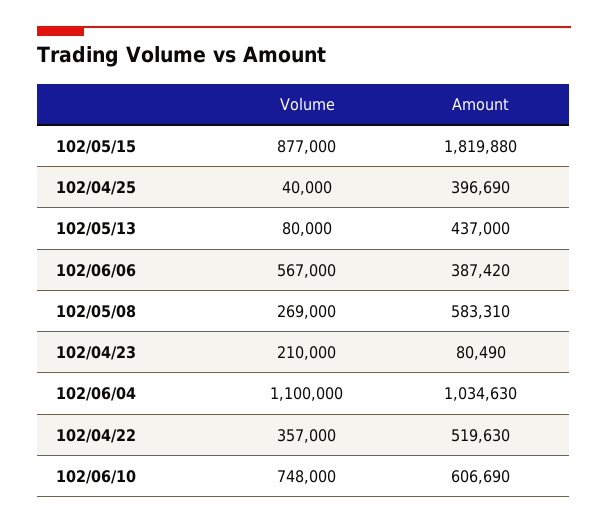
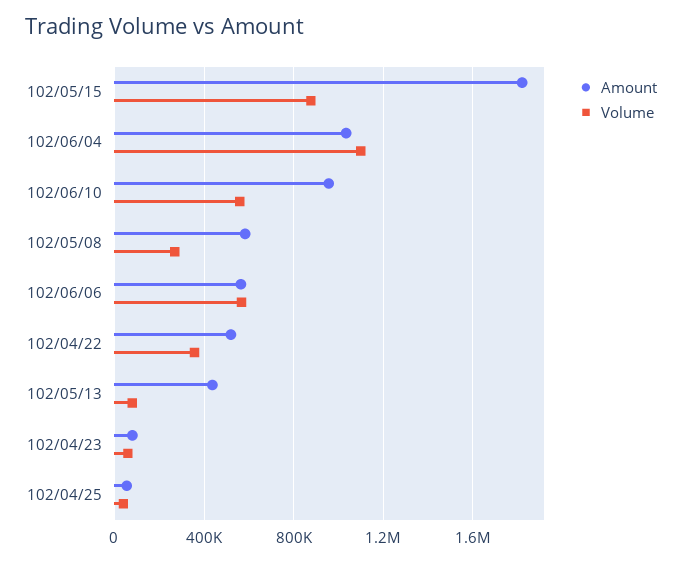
Amount, 102/04/25: 396690 -> 50000
Amount, 102/06/06: 387420 -> 550000
Volume, 102/04/23: 210000 -> 50000
Volume, 102/06/10: 748000 -> 550000
Amount, 102/06/10: 606690 -> 950000

